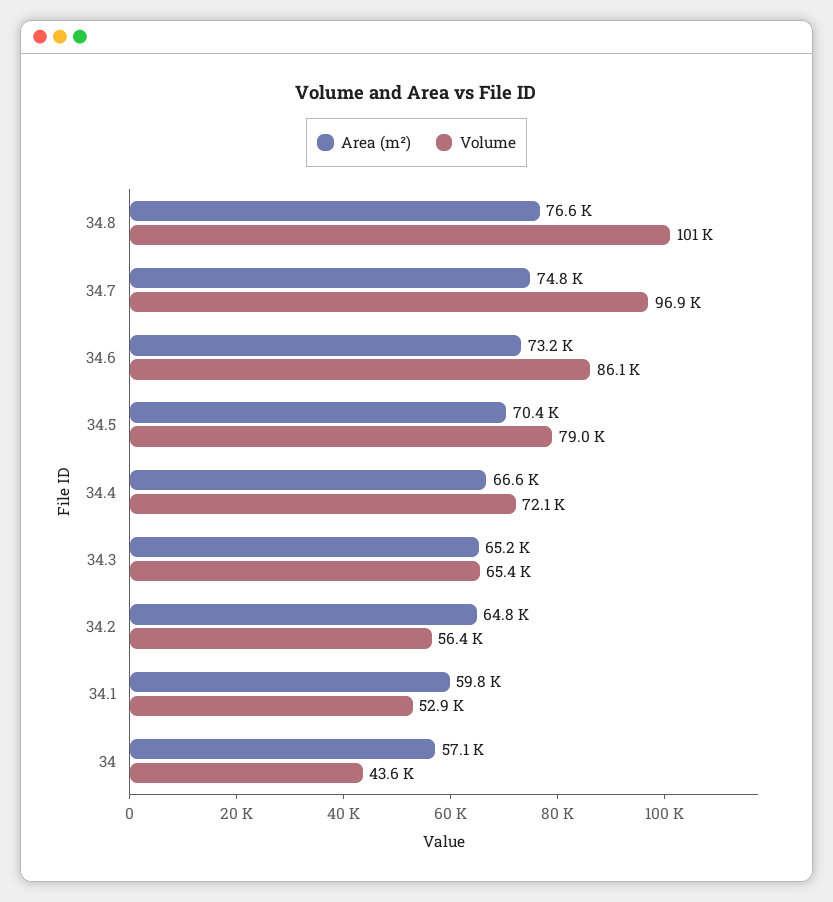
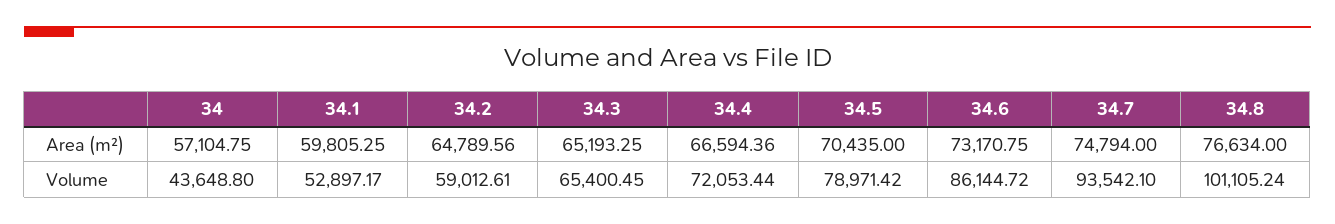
Volume, 34.7: 96900 -> 93542.1
Volume, 34.2: 56400 -> 59012.61

